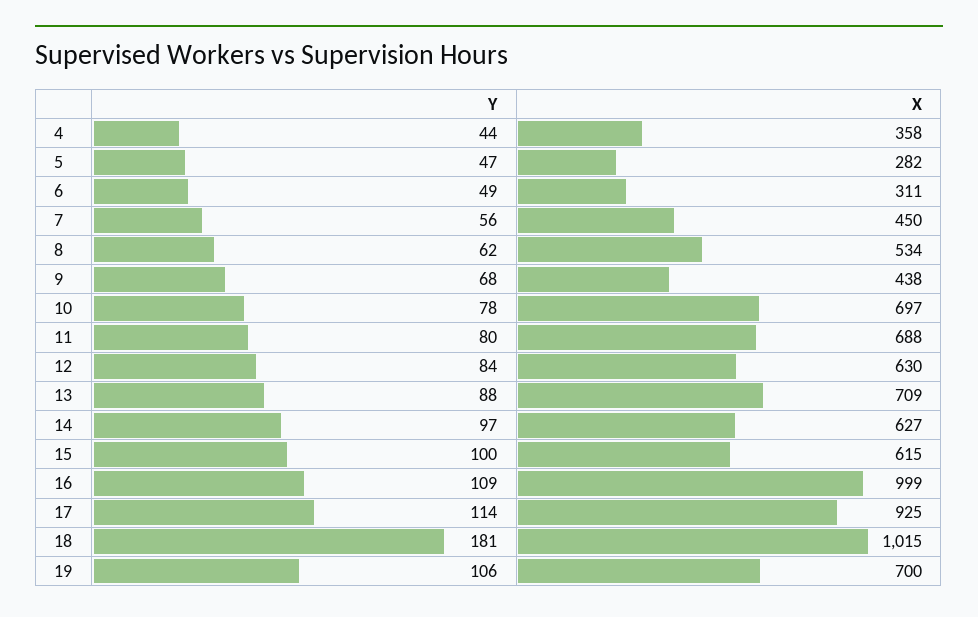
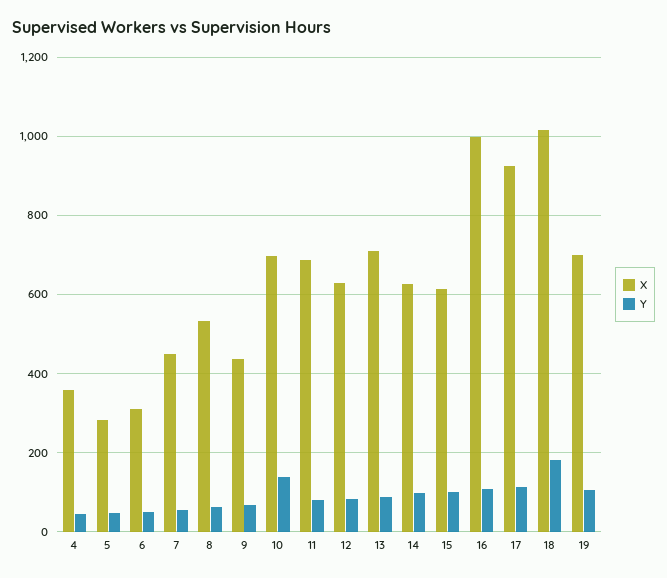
Y, 10: 78 -> 140

